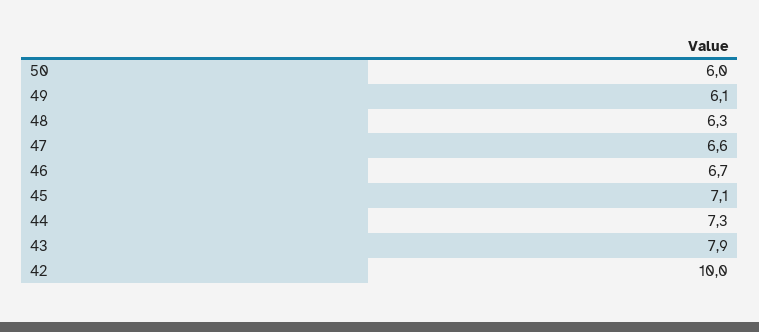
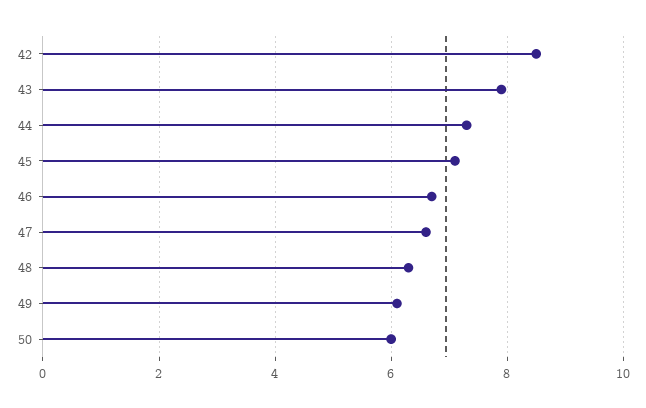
42: 10 -> 8.5

